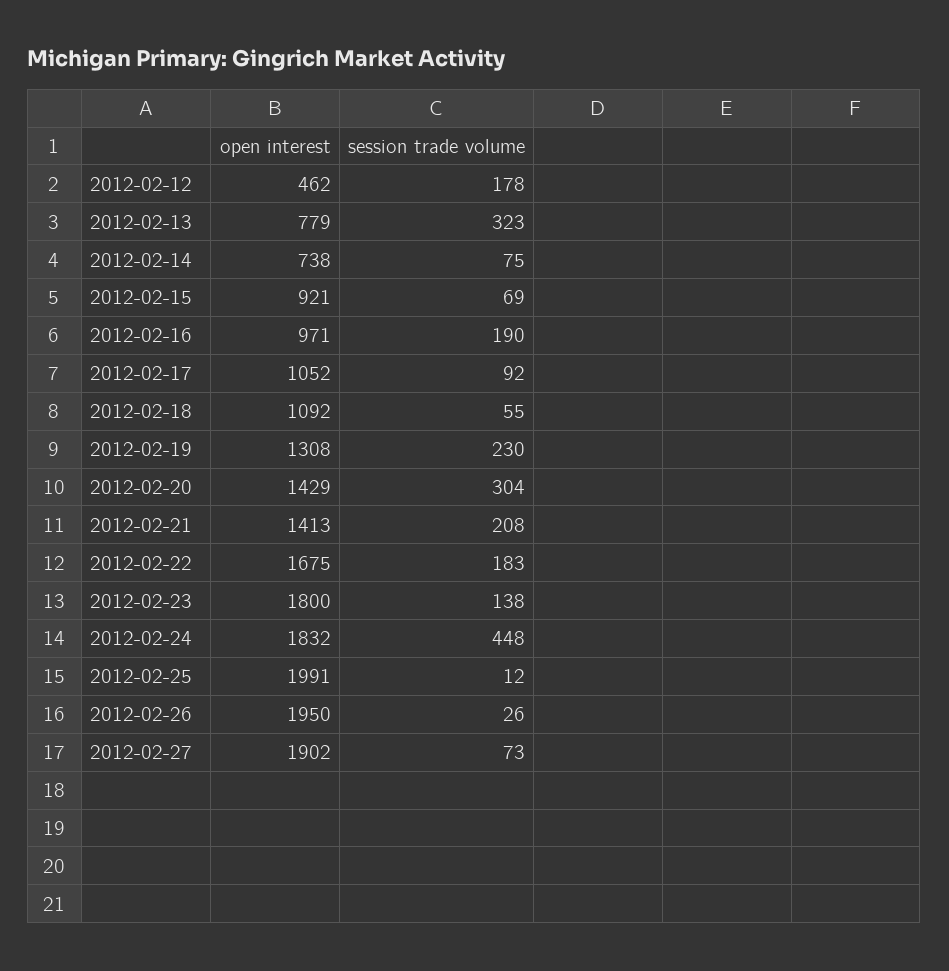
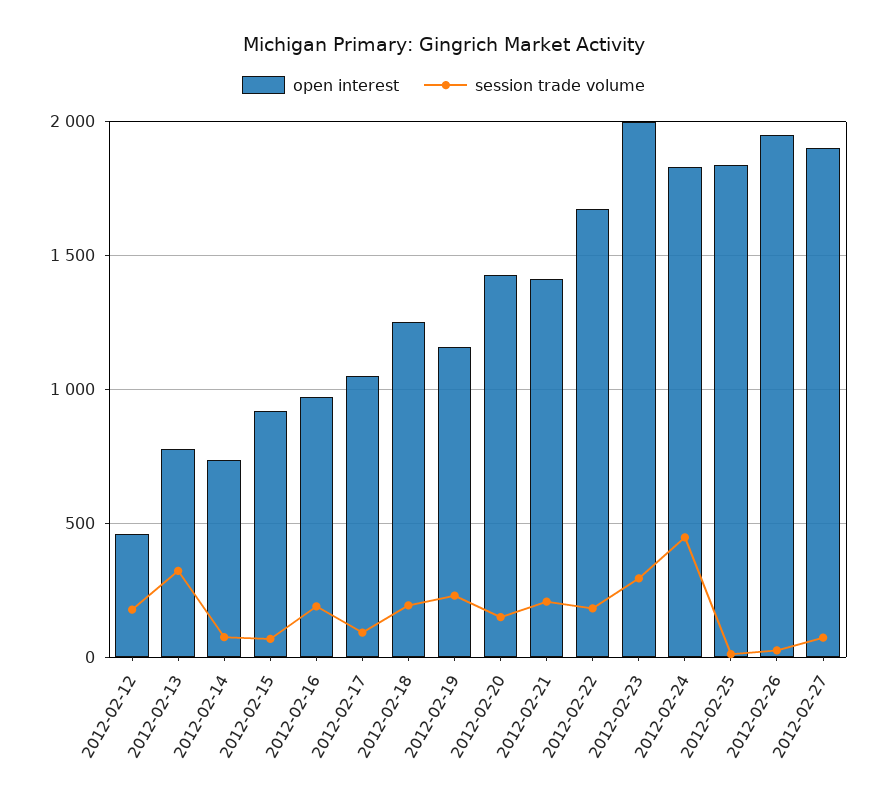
open interest, 2012-02-18: 1092 -> 1250
session trade volume, 2012-02-18: 55 -> 200
open interest, 2012-02-19: 1308 -> 1150
session trade volume, 2012-02-20: 304 -> 150
open interest, 2012-02-23: 1800 -> 2000
session trade volume, 2012-02-23: 138 -> 300
open interest, 2012-02-25: 1991 -> 1850

